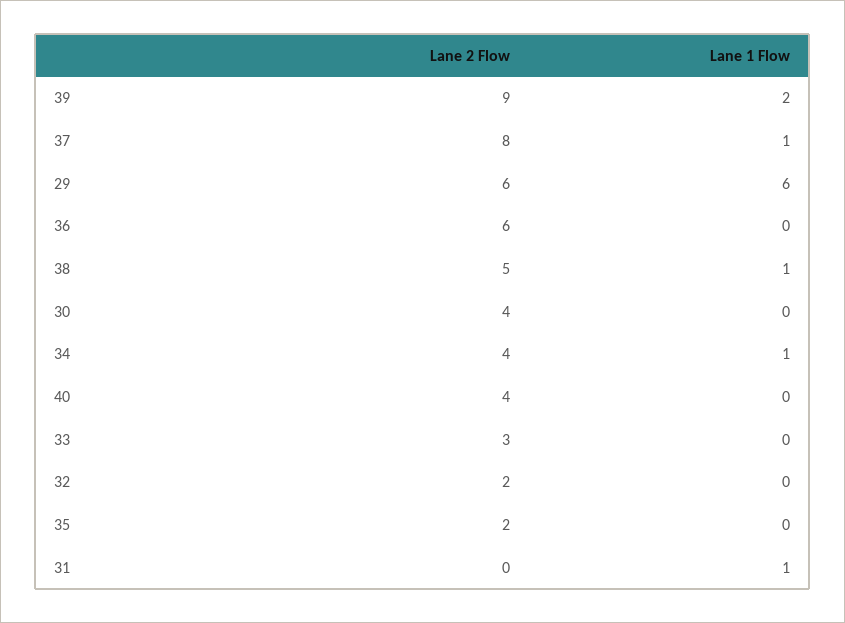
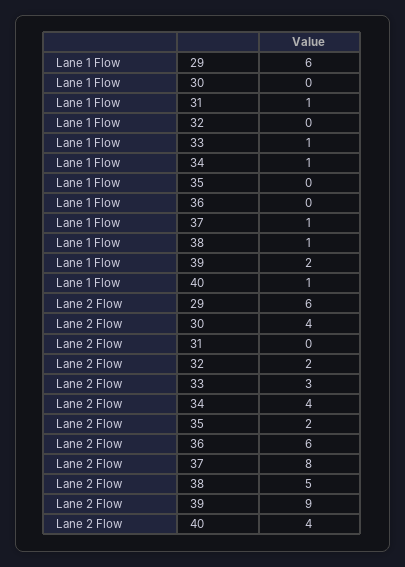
Lane 1 Flow, 40: 0 -> 1
Lane 1 Flow, 33: 0 -> 1

